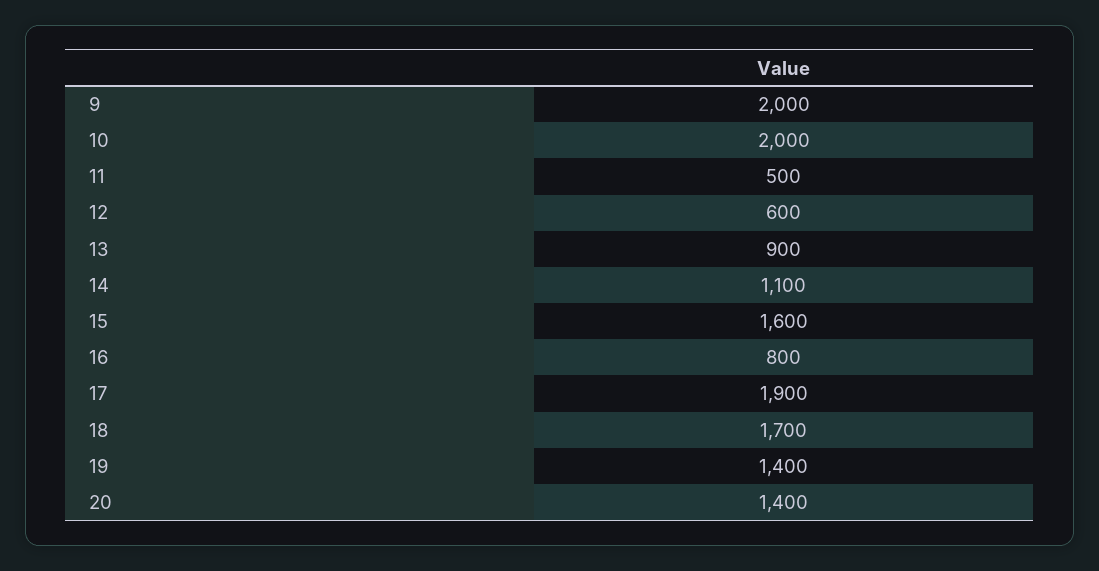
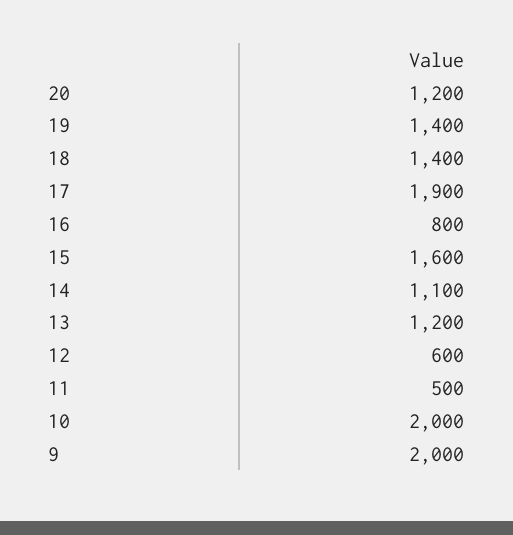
13: 900 -> 1200
18: 1700 -> 1400
20: 1400 -> 1200

